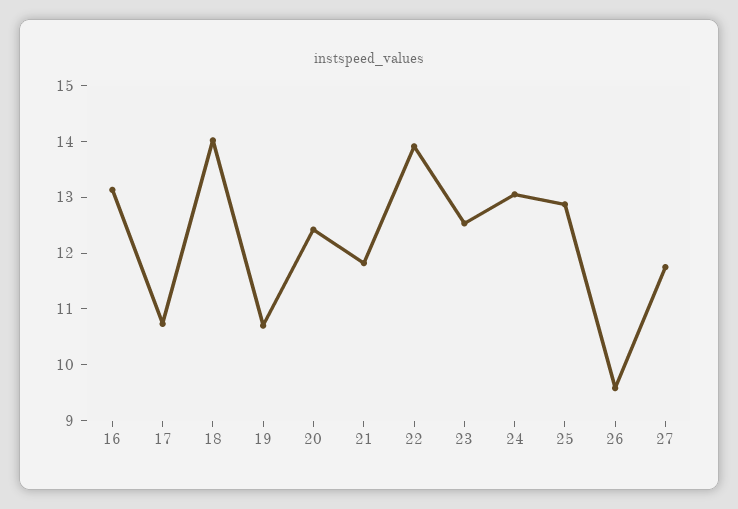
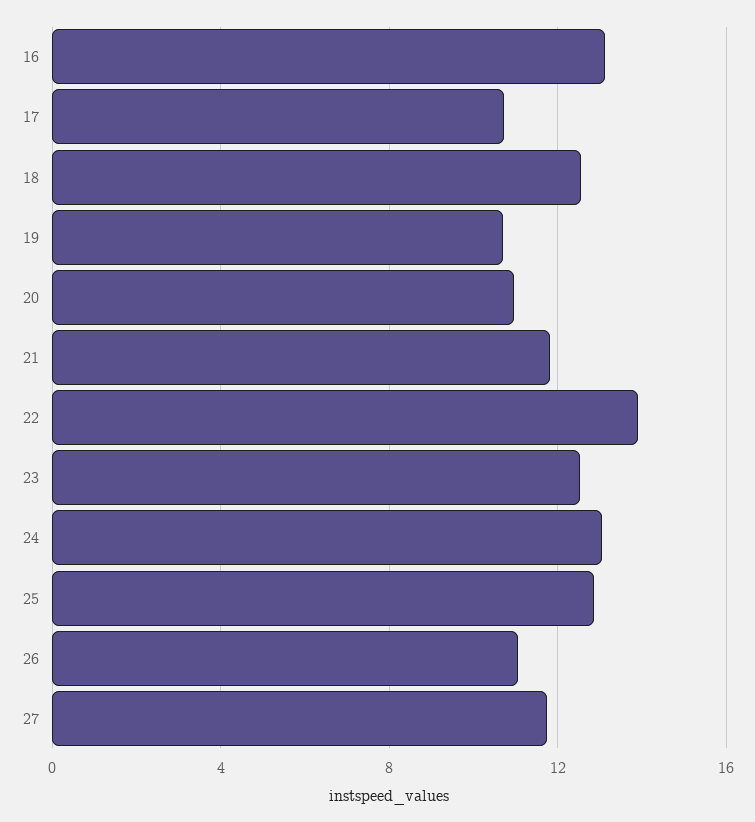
18: 14 -> 12.5
20: 12.4 -> 11
26: 9.6 -> 11

